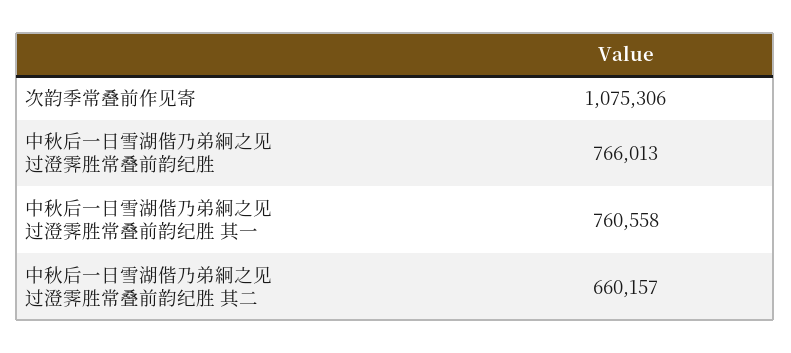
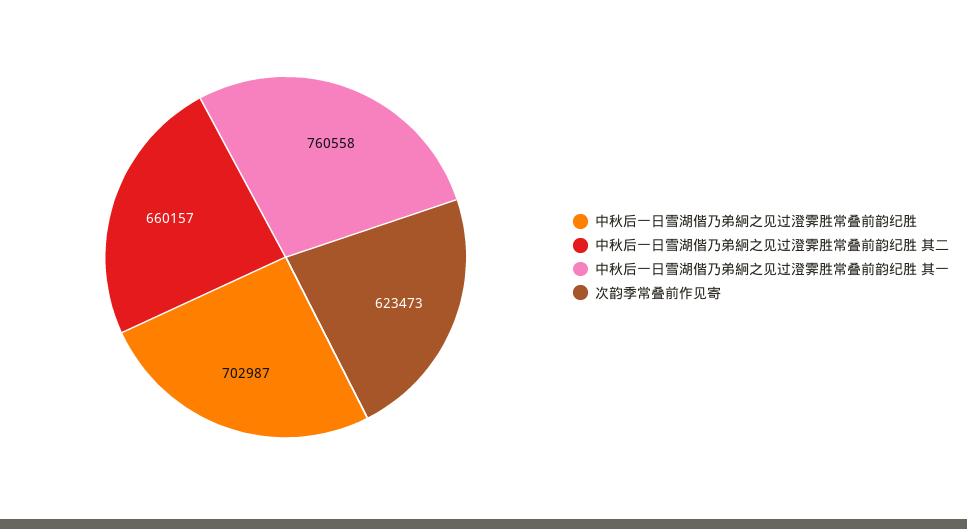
次韵季常叠前作见寄: 1075306 -> 623473
中秋后一日雪湖偕乃弟絅之见过澄霁胜常叠前韵纪胜: 766013 -> 702987

